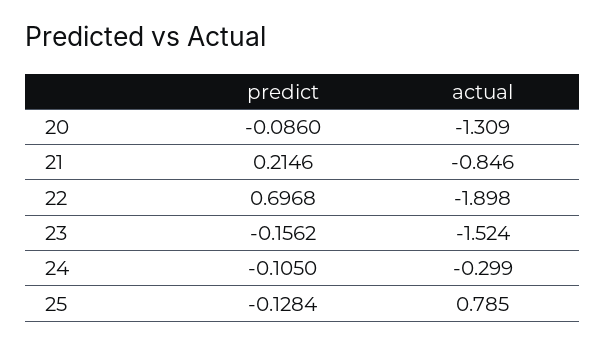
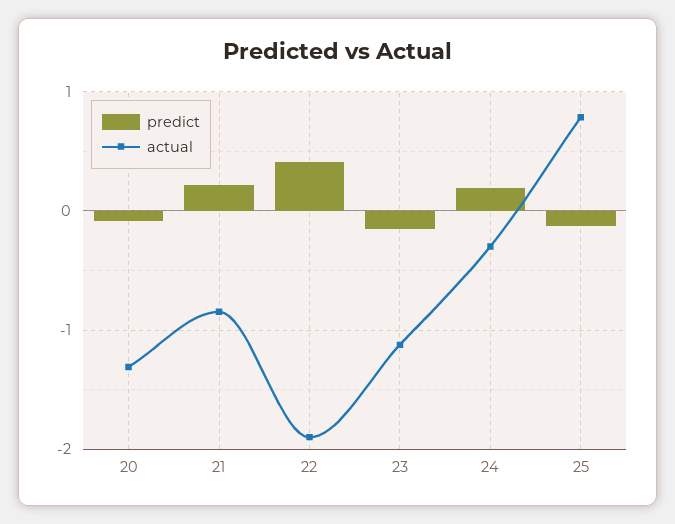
predict, 22: 0.6968 -> 0.4
actual, 23: -1.524 -> -1.1
predict, 24: -0.105 -> 0.2

